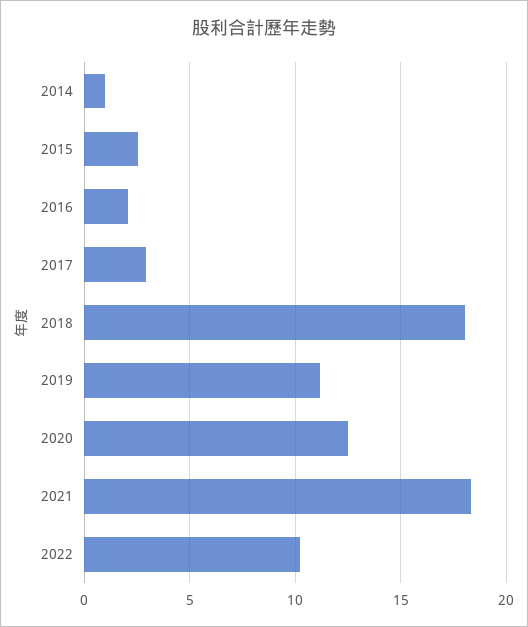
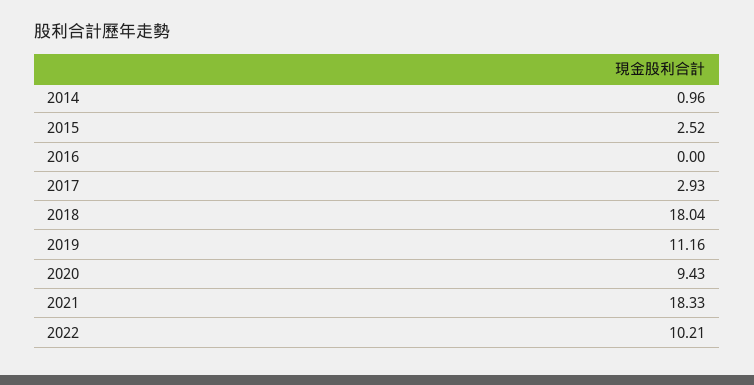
2016: 2 -> 0
2020: 12.5 -> 9.43

